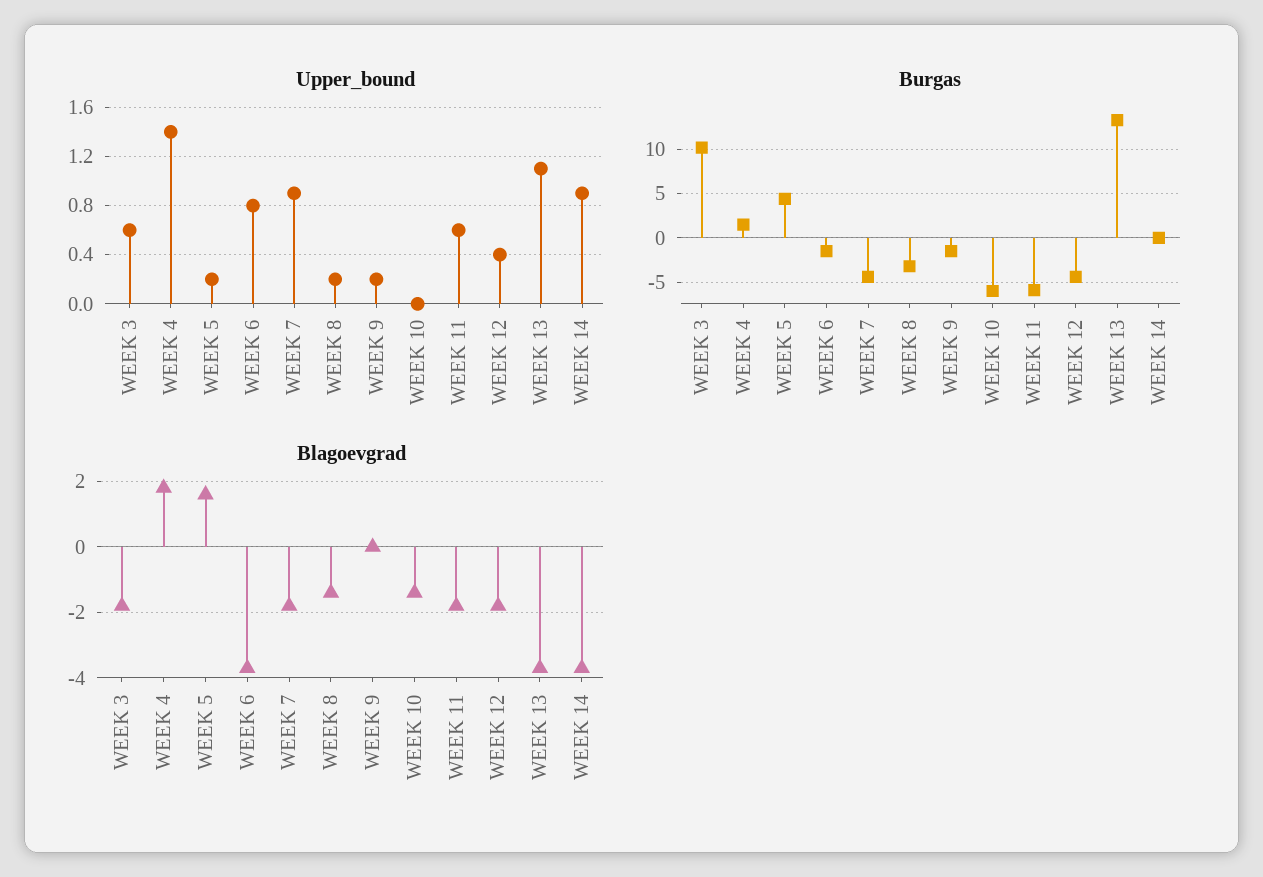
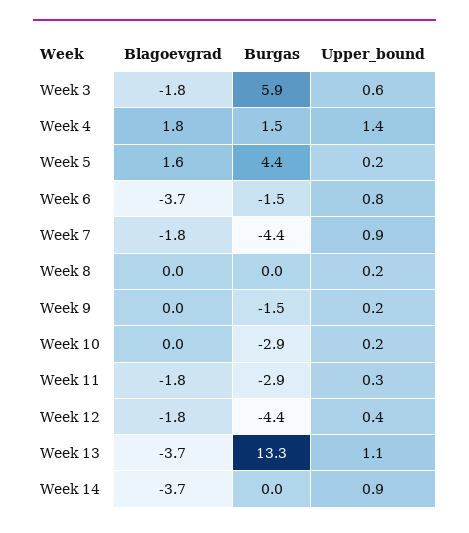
Upper_bound, WEEK 10: 0 -> 0.2
Upper_bound, WEEK 11: 0.6 -> 0.3
Burgas, WEEK 3: 10 -> 5.9
Burgas, WEEK 8: -3 -> 0
Burgas, WEEK 10: -6 -> -2.9
Burgas, WEEK 11: -6 -> -2.9
Blagoevgrad, WEEK 8: -1.5 -> 0
Blagoevgrad, WEEK 10: -1.5 -> 0

